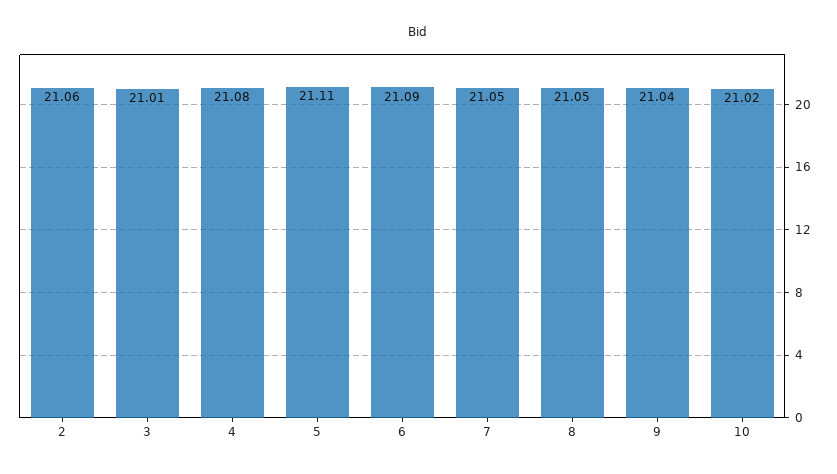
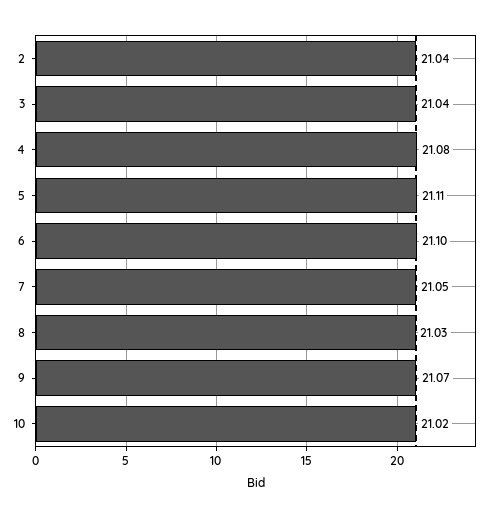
2: 21.06 -> 21.04
3: 21.01 -> 21.04
6: 21.09 -> 21.1
8: 21.05 -> 21.03
9: 21.04 -> 21.07

